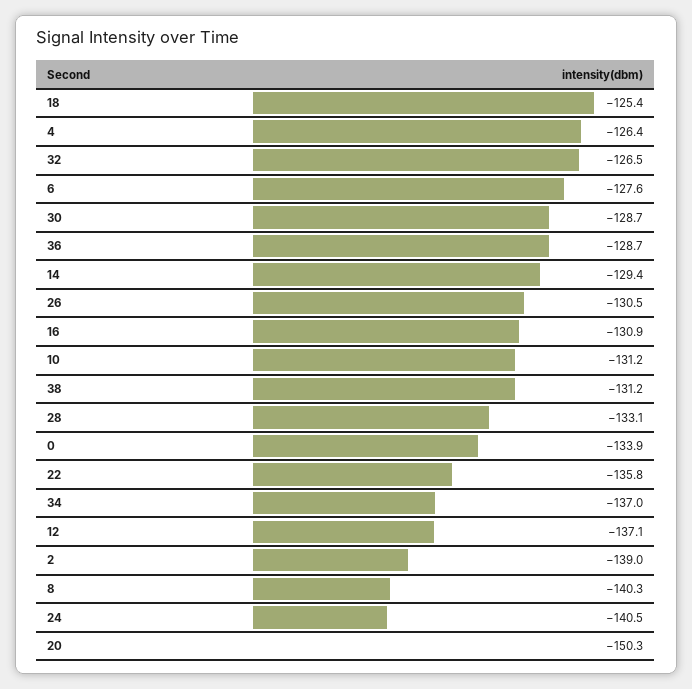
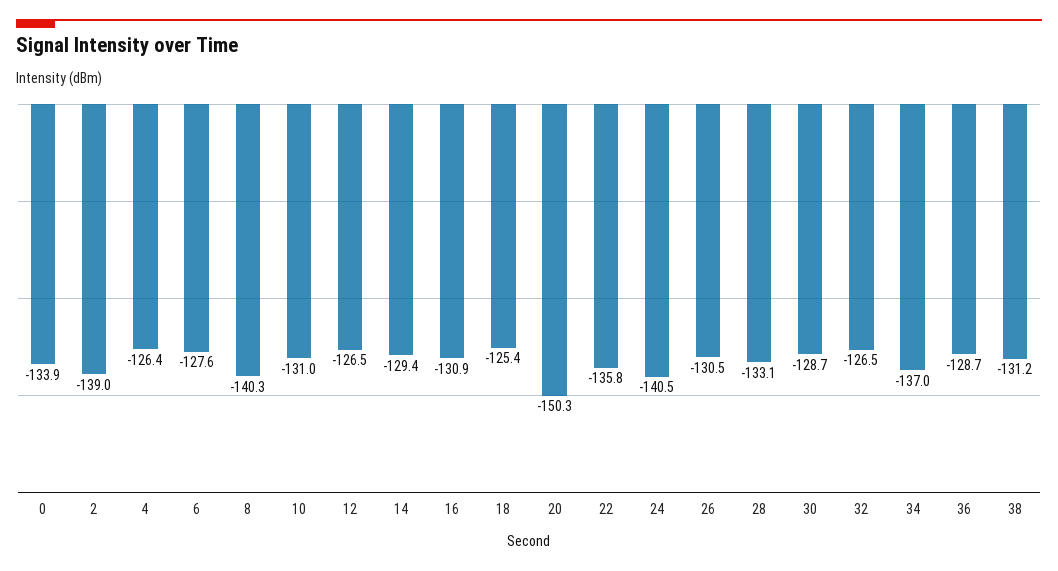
10: -131.2 -> -131
12: -137.1 -> -126.5

